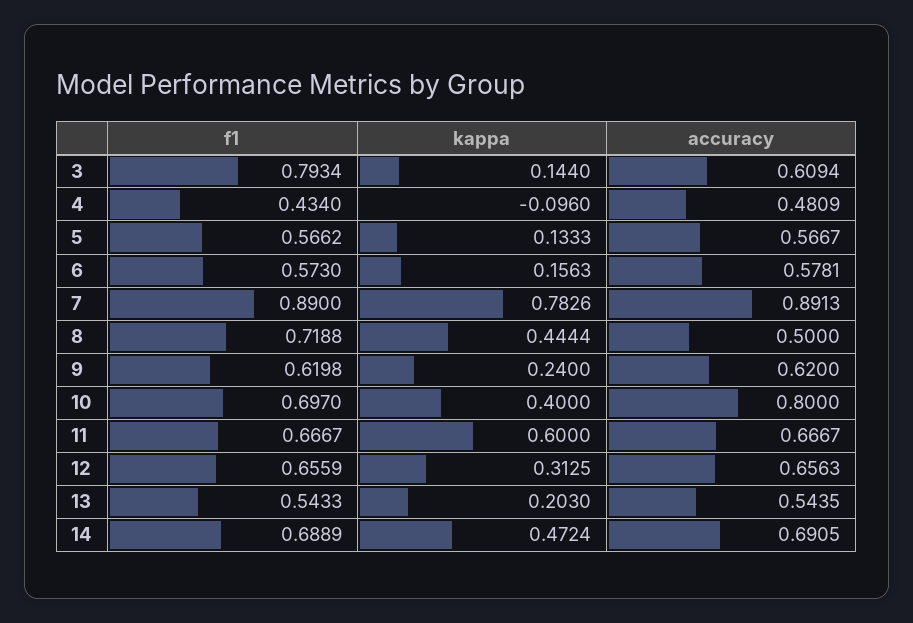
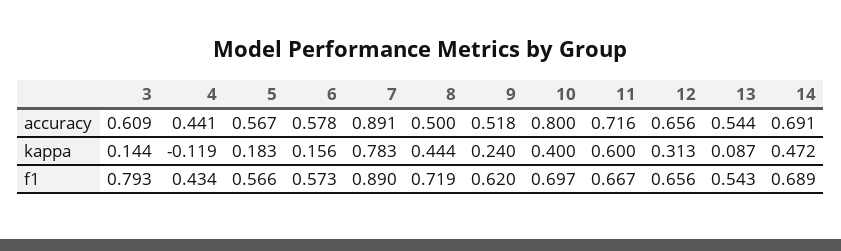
kappa, 4: -0.096 -> -0.119
accuracy, 4: 0.4809 -> 0.441
kappa, 5: 0.1333 -> 0.183
accuracy, 9: 0.62 -> 0.518
accuracy, 11: 0.6667 -> 0.716
kappa, 13: 0.203 -> 0.087

